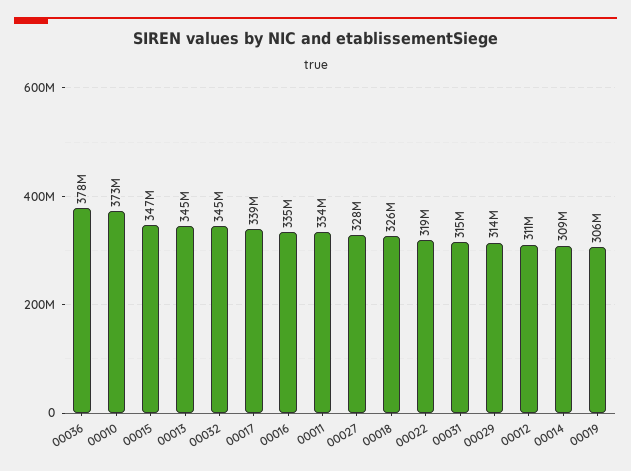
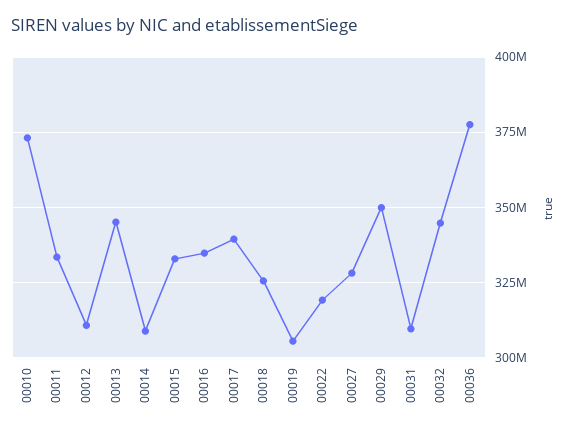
00015: 347000000 -> 332500000
00031: 315000000 -> 310000000
00029: 314000000 -> 350000000

